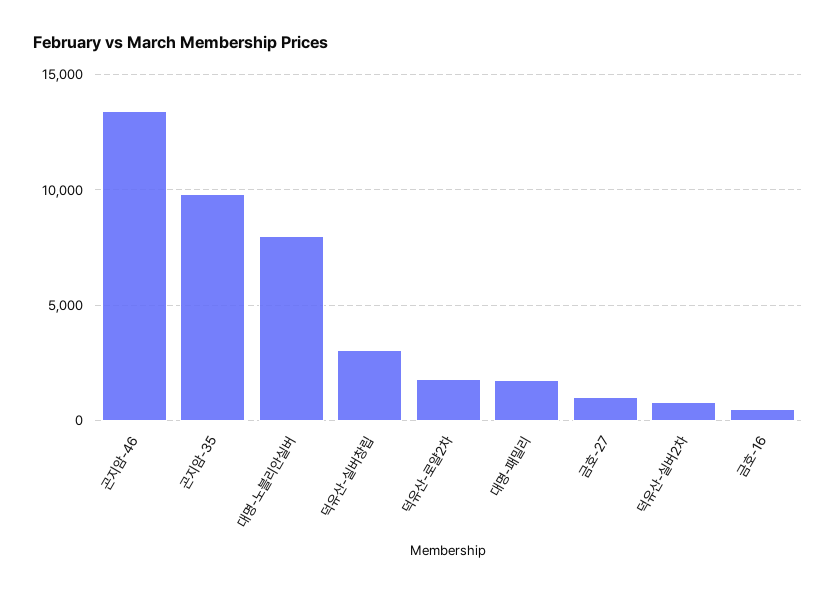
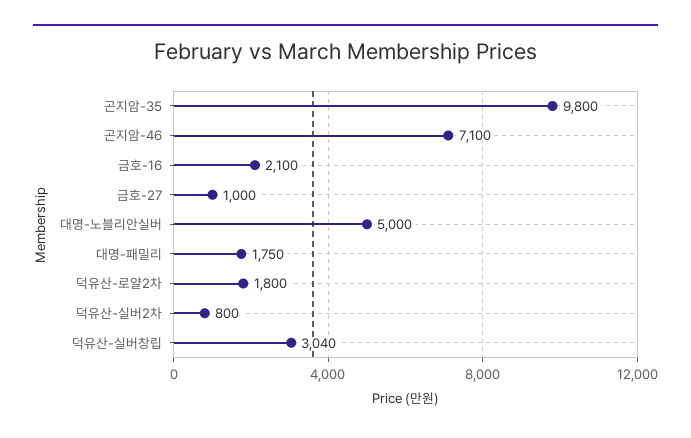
곤지암-46: 13500 -> 7100
대명-노블리안실버: 8000 -> 5000
금호-16: 500 -> 2100

